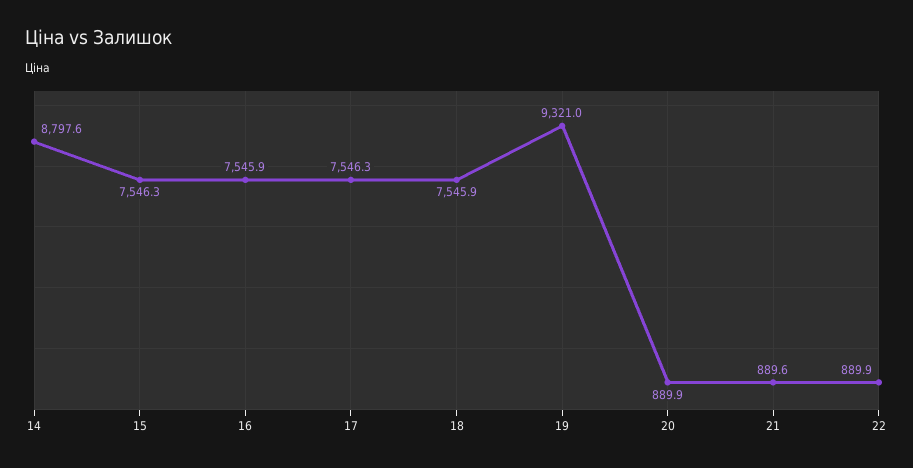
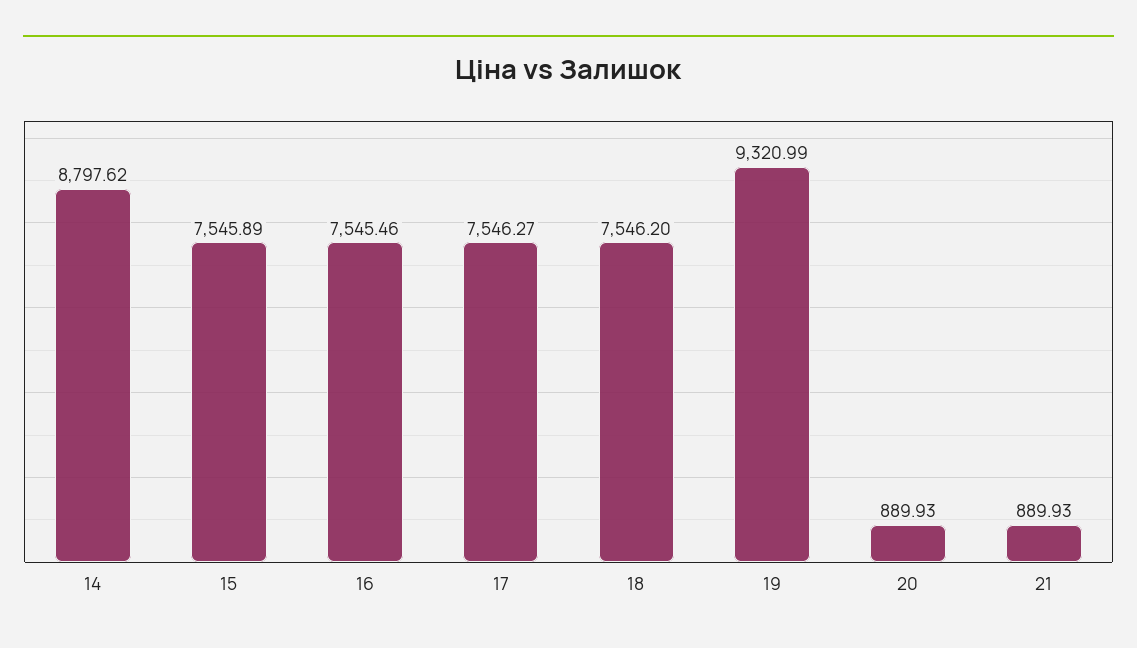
15: 7546.3 -> 7545.89
16: 7545.9 -> 7545.46
18: 7545.9 -> 7546.2
21: 889.6 -> 889.93
22: 889.9 -> none

